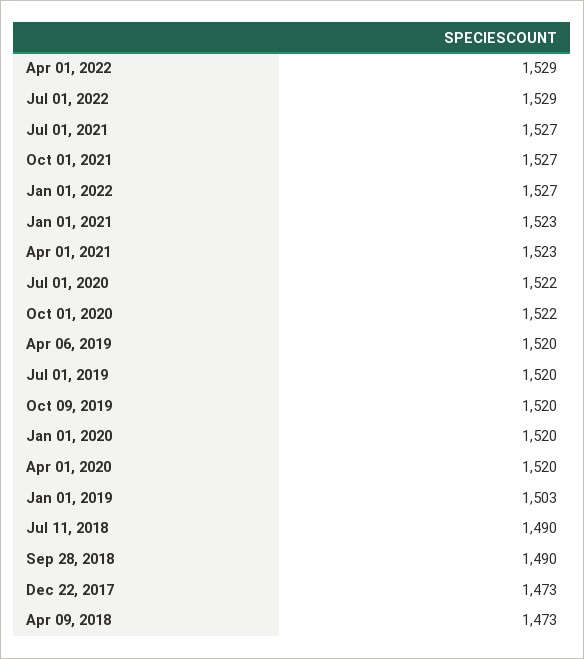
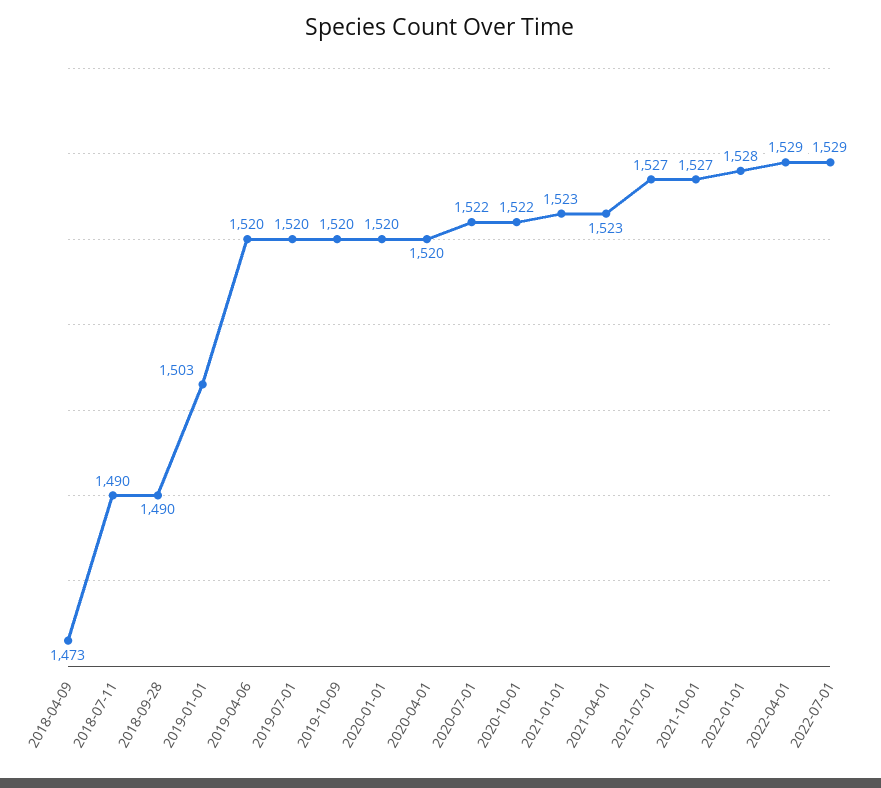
Jan 01, 2022: 1527 -> 1528
Dec 22, 2017: 1473 -> none

